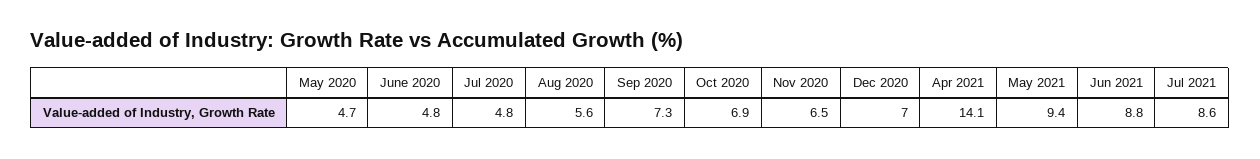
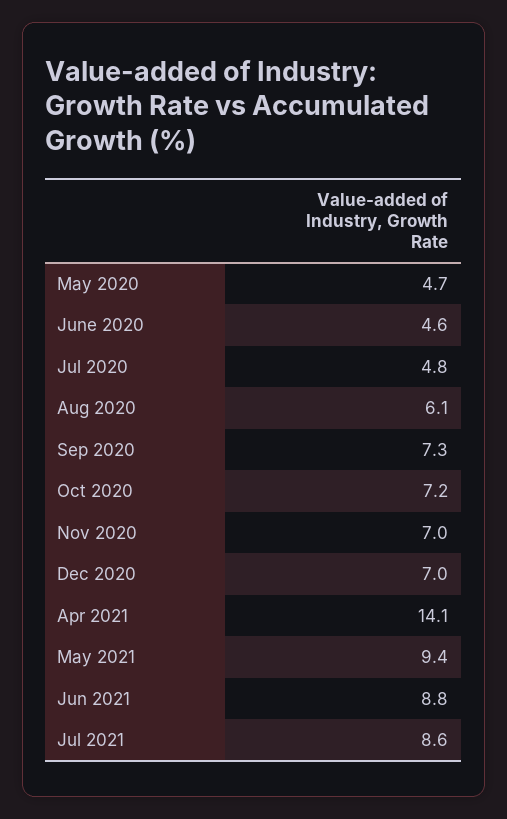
June 2020: 4.8 -> 4.6
Aug 2020: 5.6 -> 6.1
Oct 2020: 6.9 -> 7.2
Nov 2020: 6.5 -> 7

